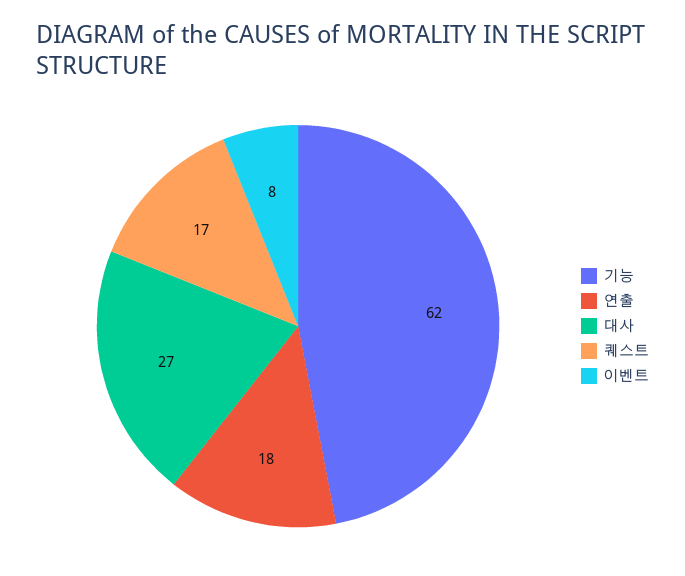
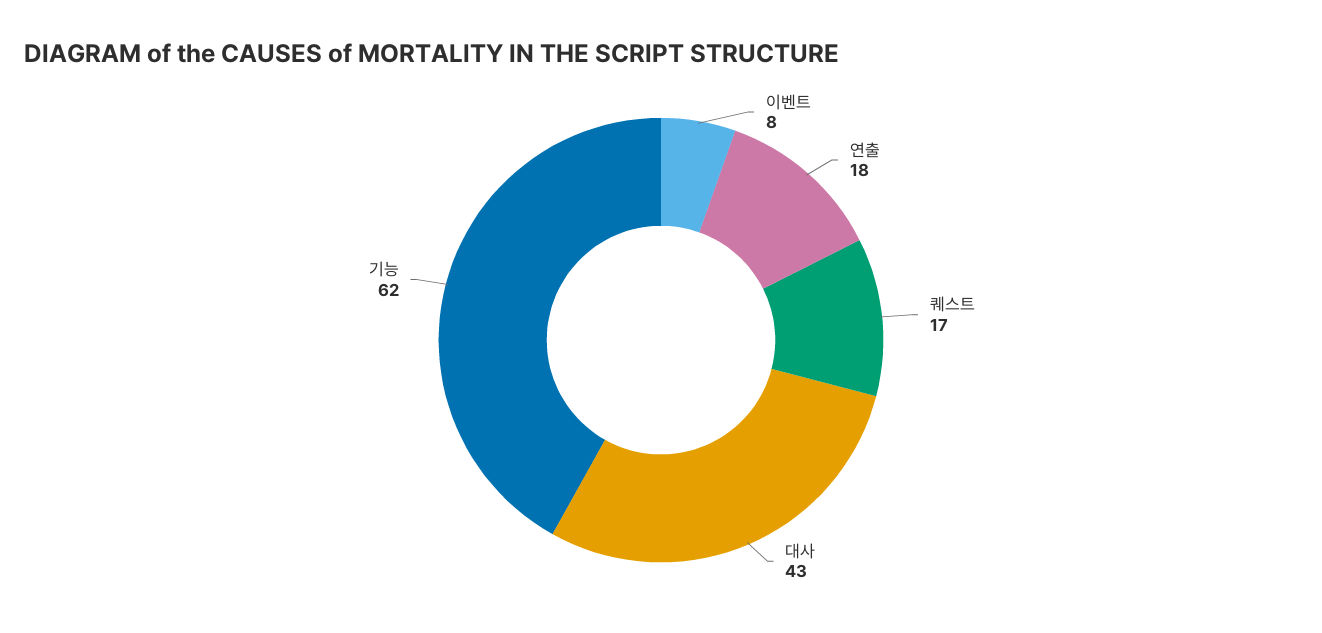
대사: 27 -> 43

